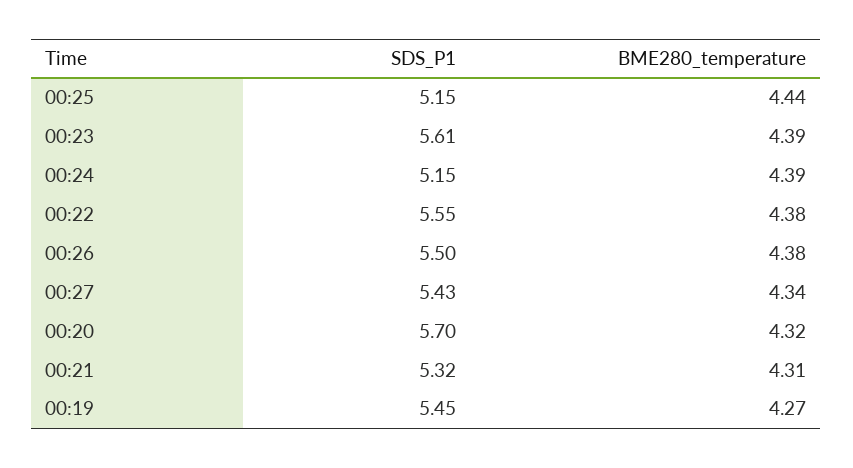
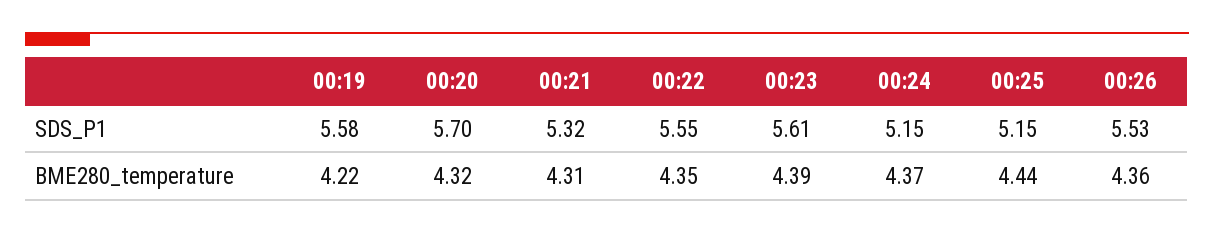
BME280_temperature, 00:24: 4.39 -> 4.37
BME280_temperature, 00:22: 4.38 -> 4.35
SDS_P1, 00:26: 5.5 -> 5.53
BME280_temperature, 00:26: 4.38 -> 4.36
SDS_P1, 00:27: 5.43 -> none
BME280_temperature, 00:27: 4.34 -> none
SDS_P1, 00:19: 5.45 -> 5.58
BME280_temperature, 00:19: 4.27 -> 4.22

